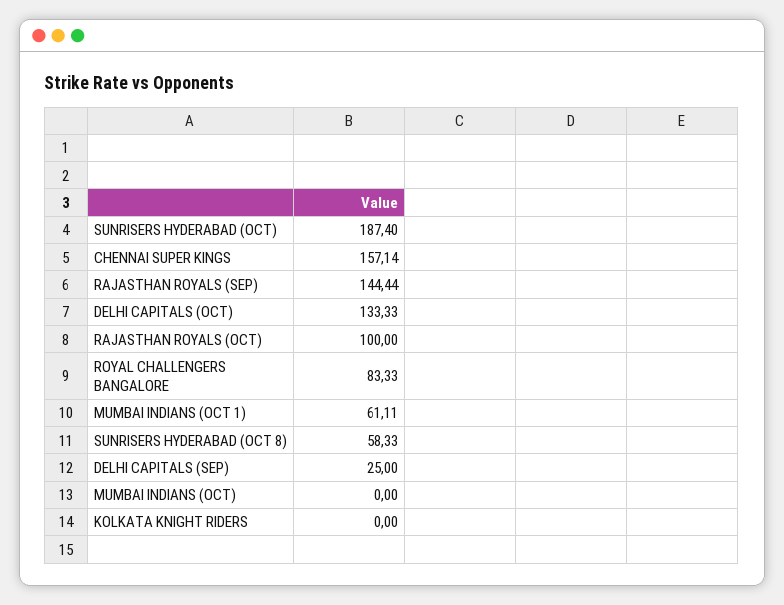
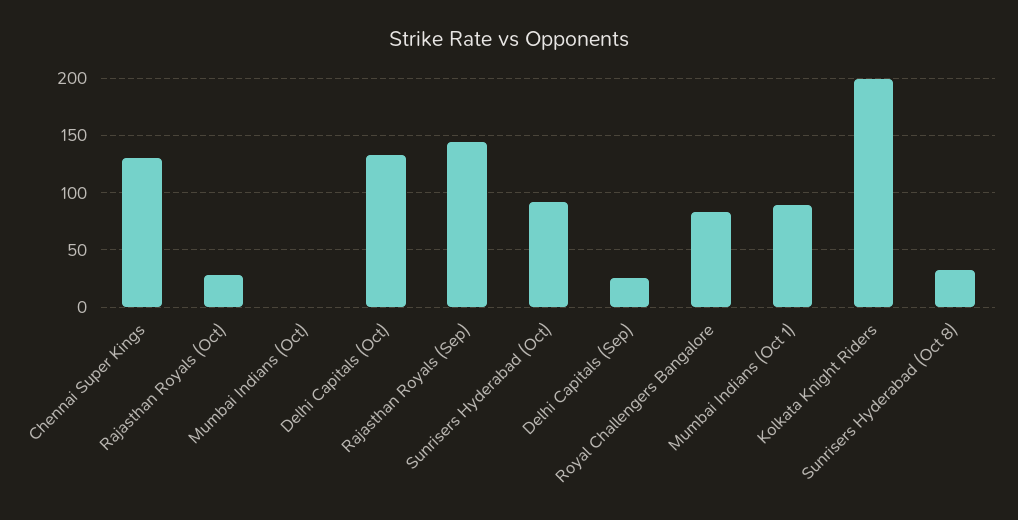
SUNRISERS HYDERABAD (OCT): 187.4 -> 90
CHENNAI SUPER KINGS: 157.14 -> 130
RAJASTHAN ROYALS (OCT): 100 -> 30
MUMBAI INDIANS (OCT 1): 61.11 -> 90
SUNRISERS HYDERABAD (OCT 8): 58.33 -> 30
KOLKATA KNIGHT RIDERS: 0 -> 200

